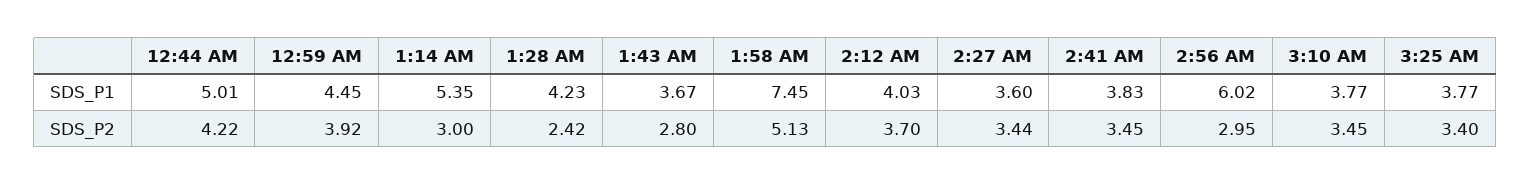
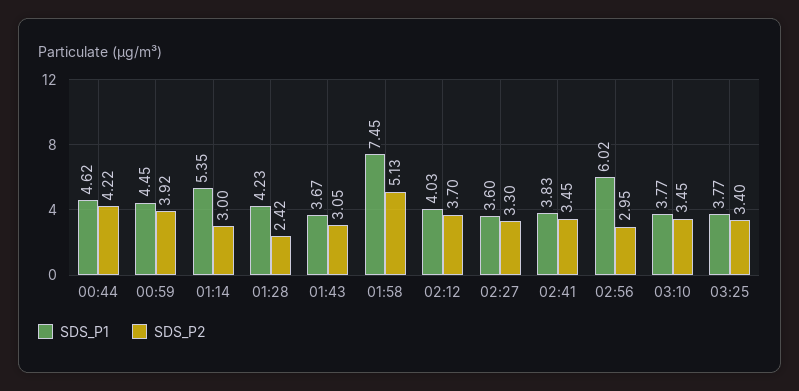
SDS_P1, 12:44 AM: 5.01 -> 4.62
SDS_P2, 1:43 AM: 2.8 -> 3.05
SDS_P2, 2:27 AM: 3.44 -> 3.3

